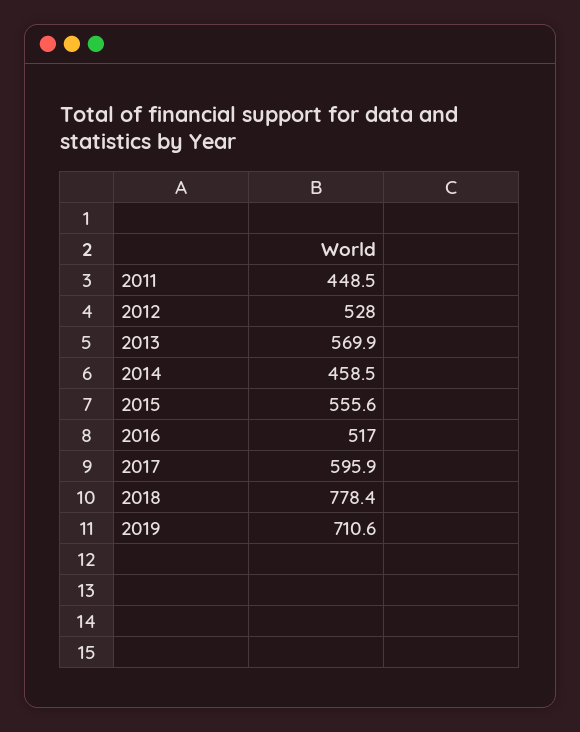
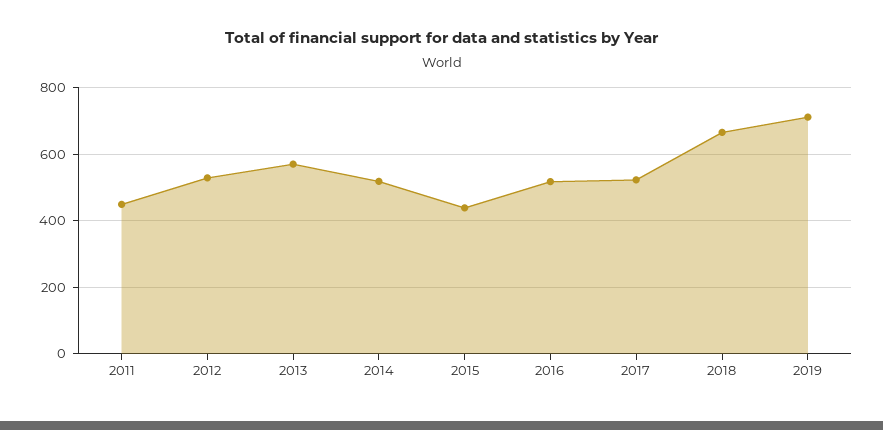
2014: 458.5 -> 520
2015: 555.6 -> 440
2017: 595.9 -> 520
2018: 778.4 -> 660

